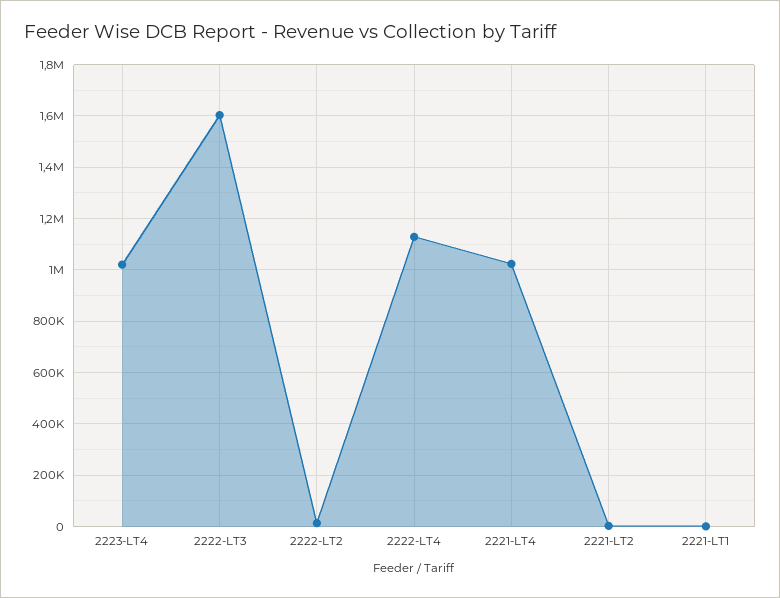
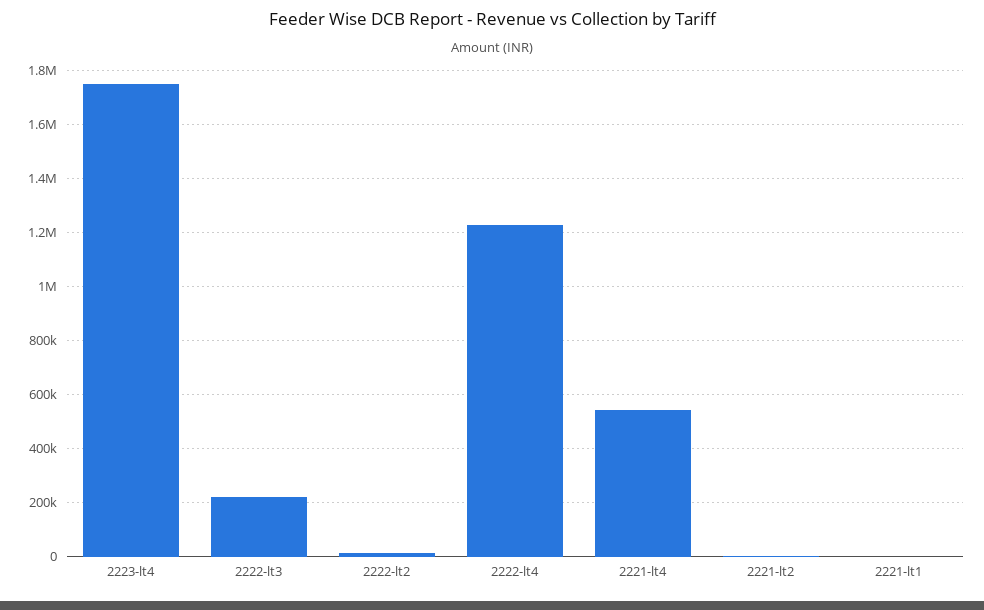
2223-LT4: 1025000 -> 1750000
2222-LT3: 1600000 -> 225000
2222-LT4: 1125000 -> 1225000
2221-LT4: 1025000 -> 550000

